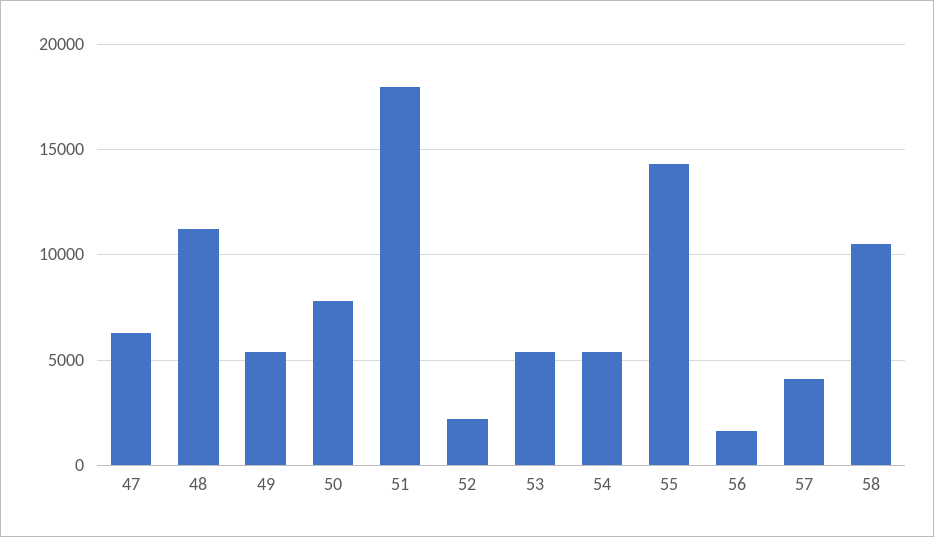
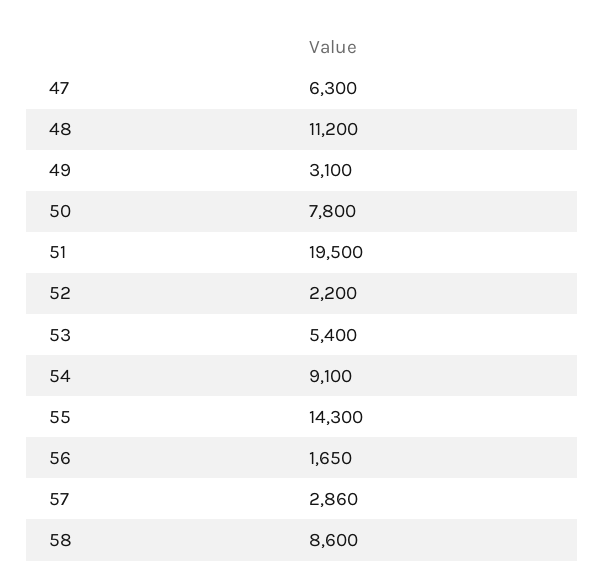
49: 5500 -> 3100
51: 18000 -> 19500
54: 5500 -> 9100
57: 4000 -> 2860
58: 10500 -> 8600

